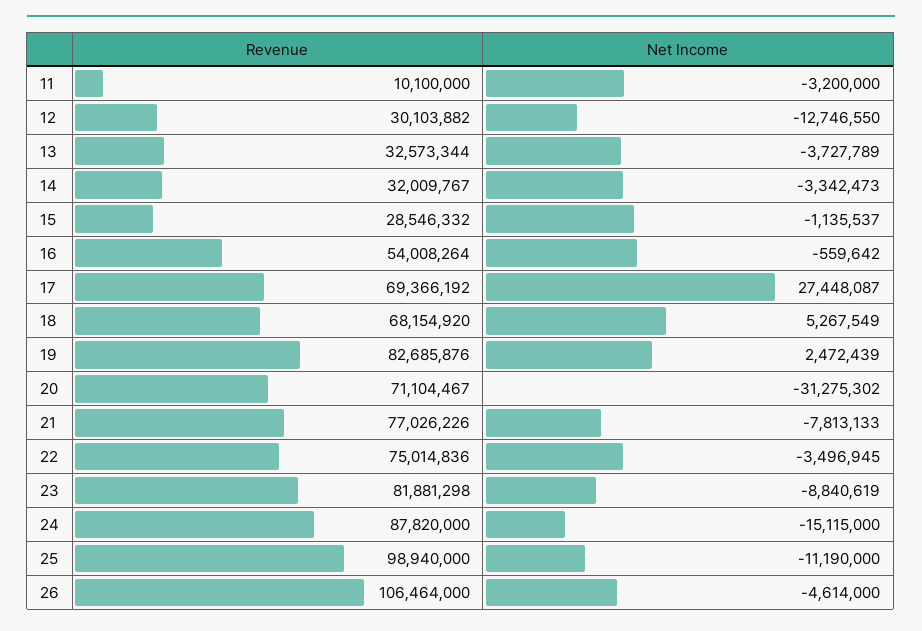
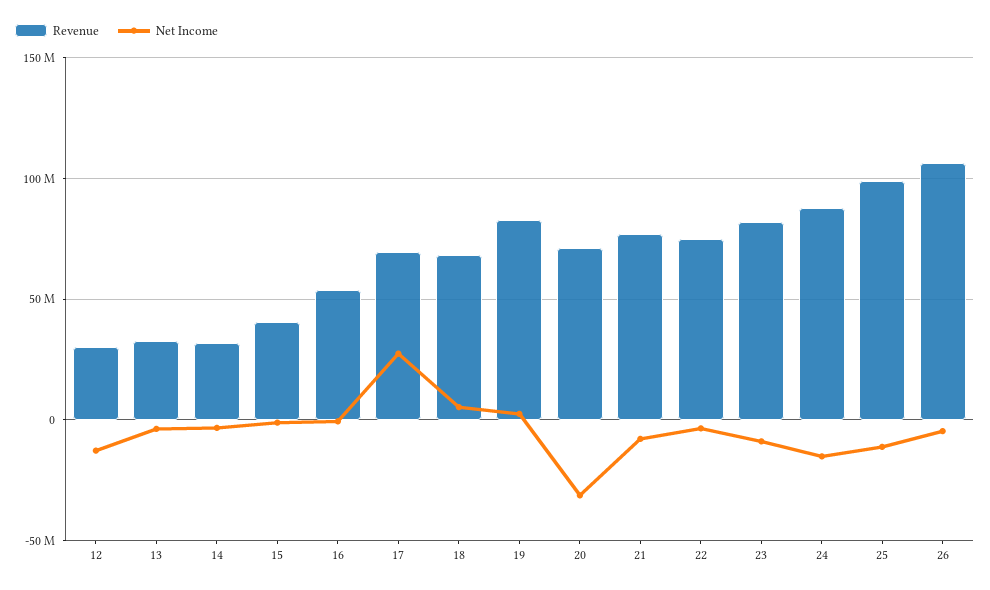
Revenue, 11: 10100000 -> none
Net Income, 11: -3200000 -> none
Revenue, 15: 28546332 -> 40000000

